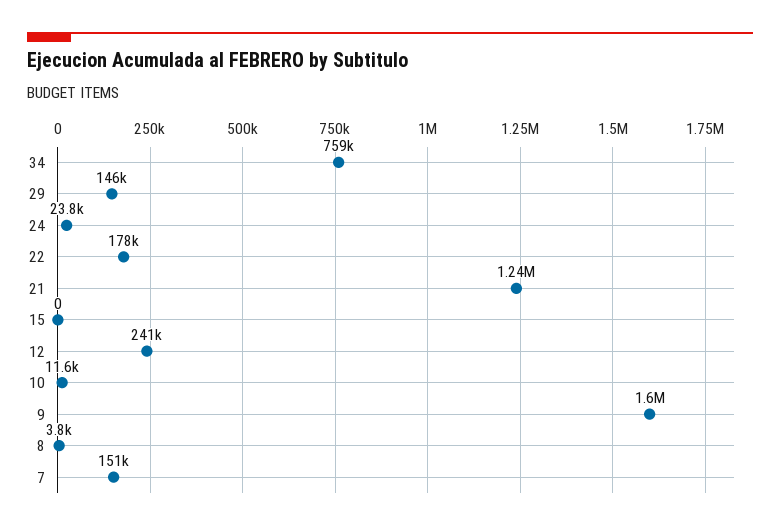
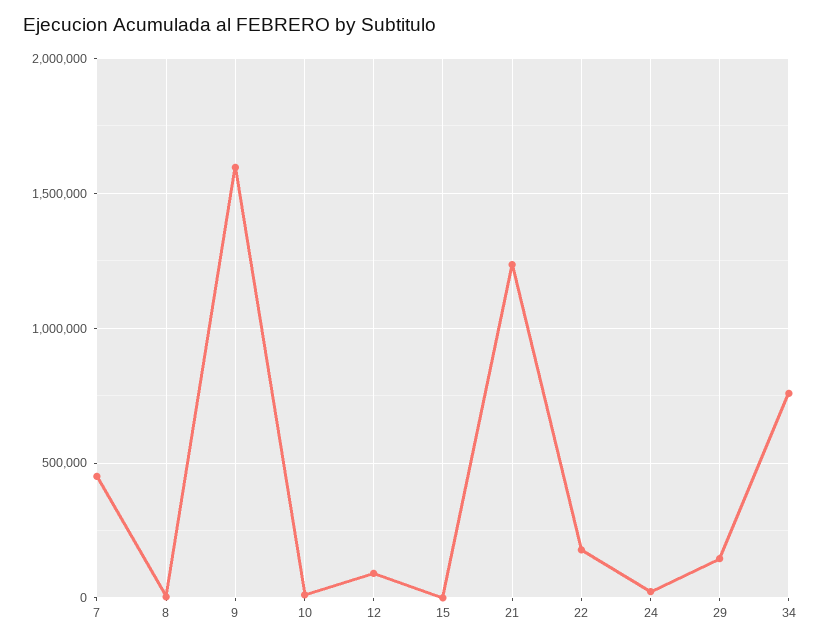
12: 241000 -> 100000
7: 151000 -> 450000

